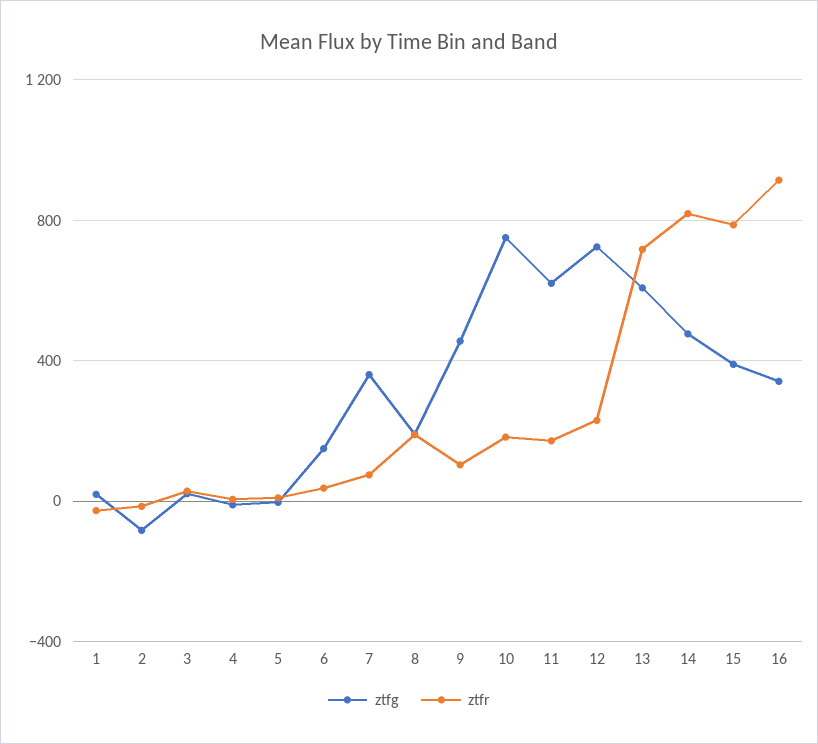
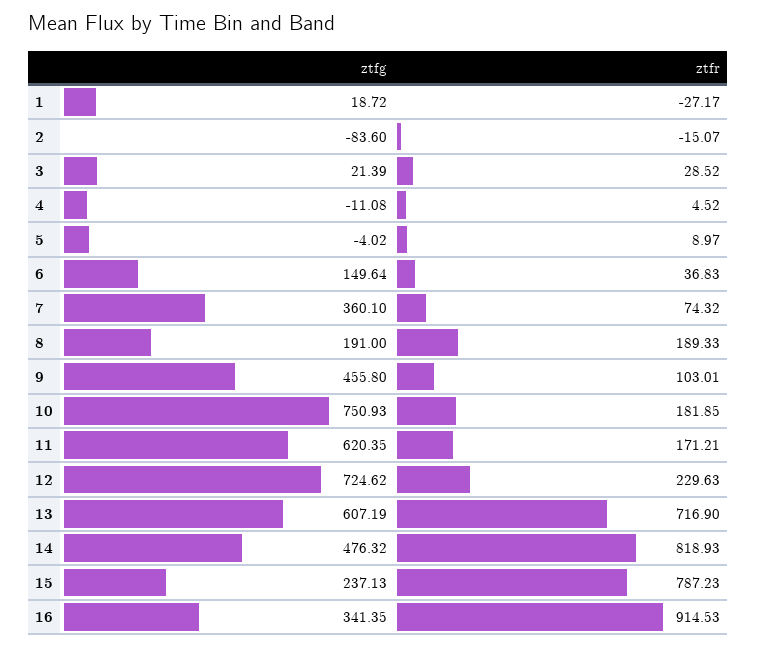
ztfg, 15: 400 -> 237.13

